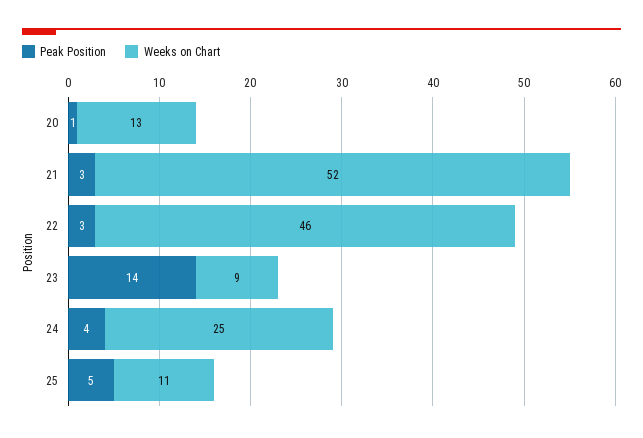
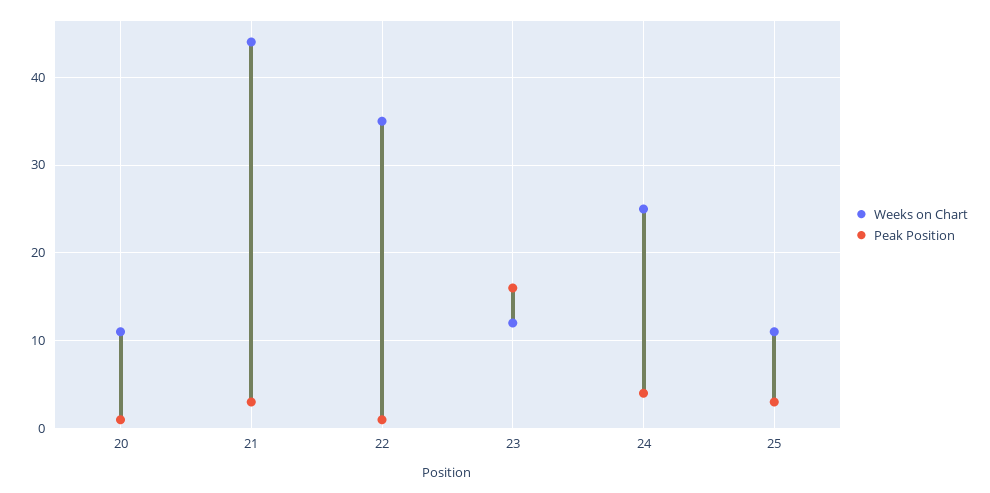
Weeks on Chart, 20: 13 -> 11
Weeks on Chart, 21: 52 -> 44
Peak Position, 22: 3 -> 1
Weeks on Chart, 22: 46 -> 35
Peak Position, 23: 14 -> 16
Weeks on Chart, 23: 9 -> 12
Peak Position, 25: 5 -> 3

